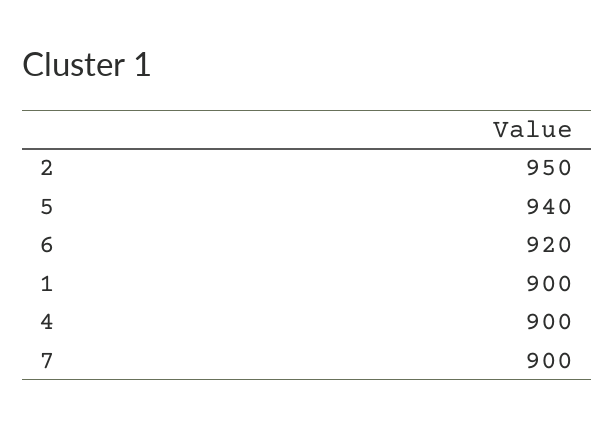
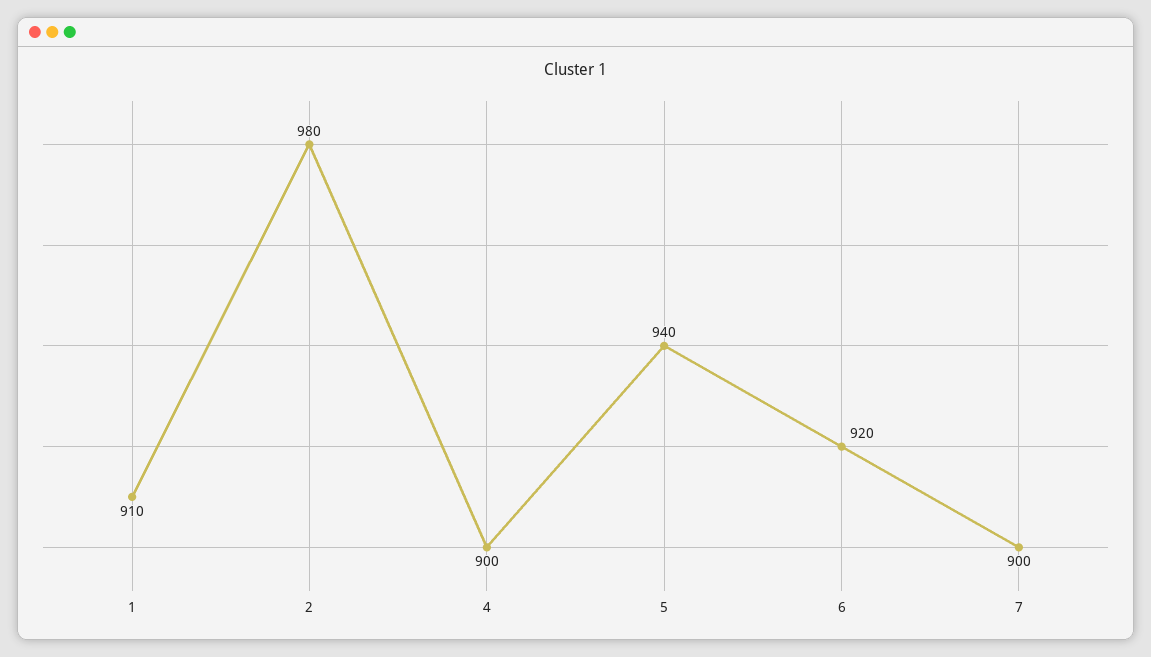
2: 950 -> 980
1: 900 -> 910

